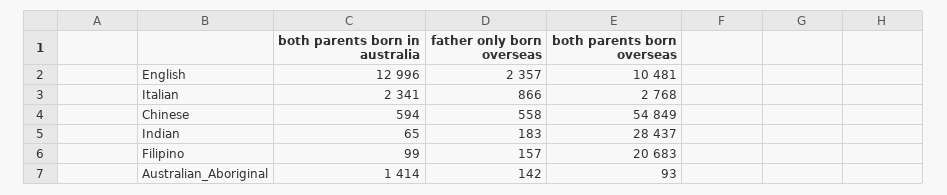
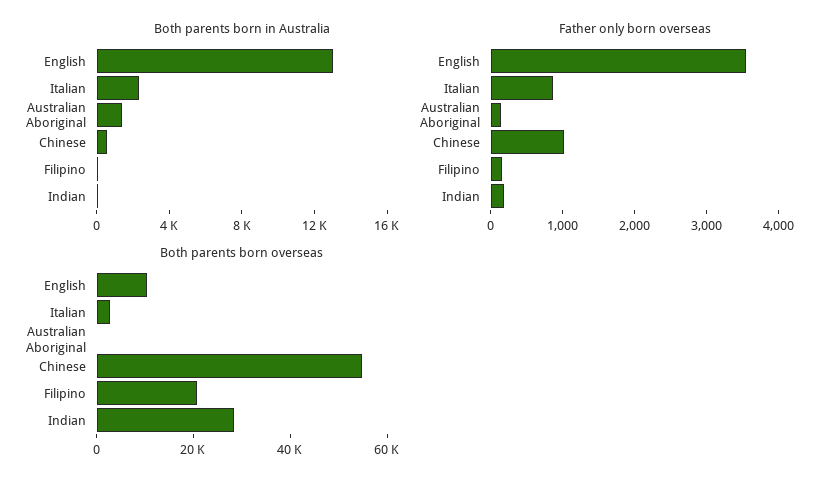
father only born overseas, English: 2357 -> 3600
father only born overseas, Chinese: 558 -> 1000

